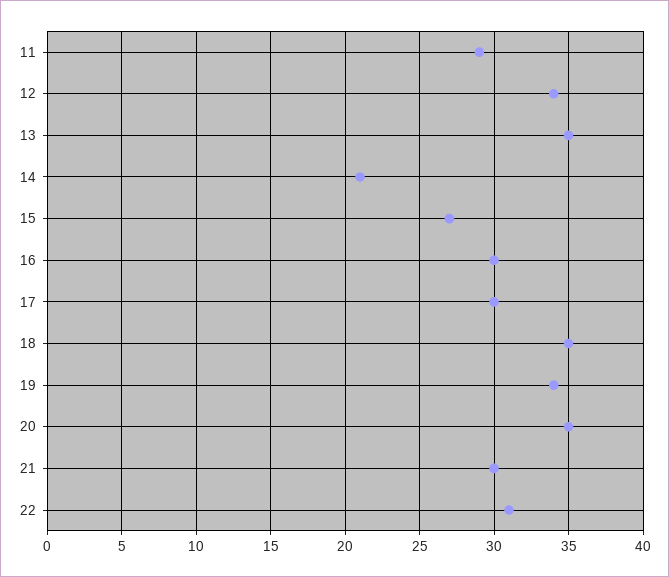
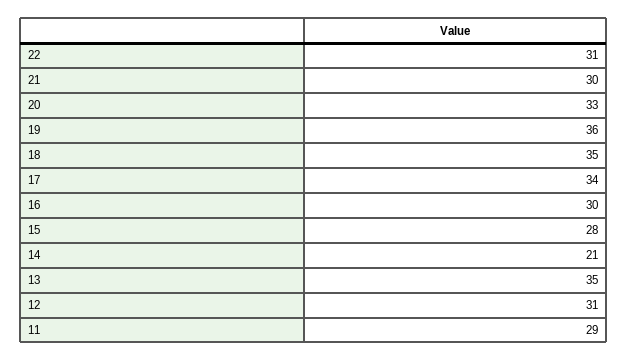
12: 34 -> 31
15: 27 -> 28
17: 30 -> 34
19: 34 -> 36
20: 35 -> 33

